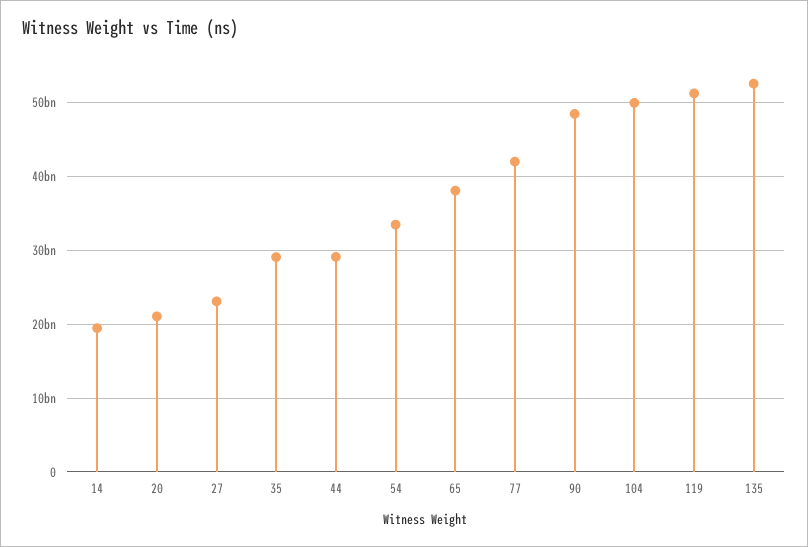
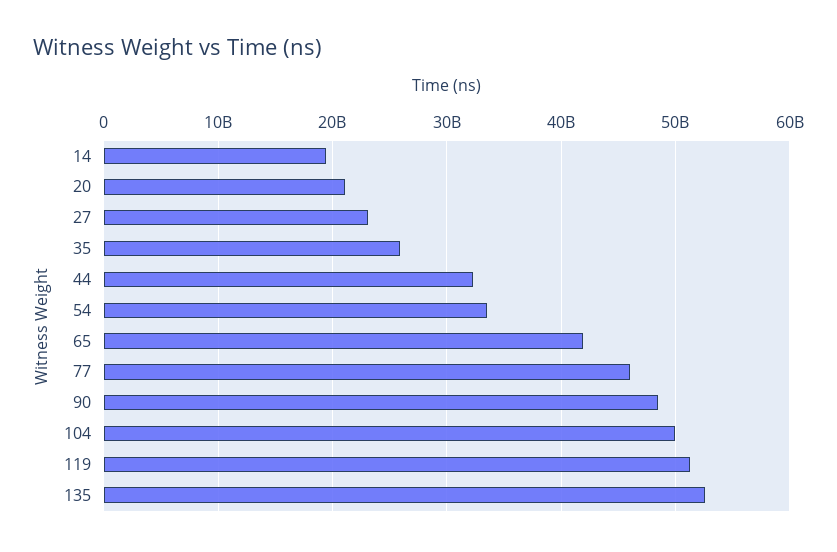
35: 29000000000 -> 26000000000
44: 29000000000 -> 32000000000
65: 38000000000 -> 42000000000
77: 42000000000 -> 46000000000

